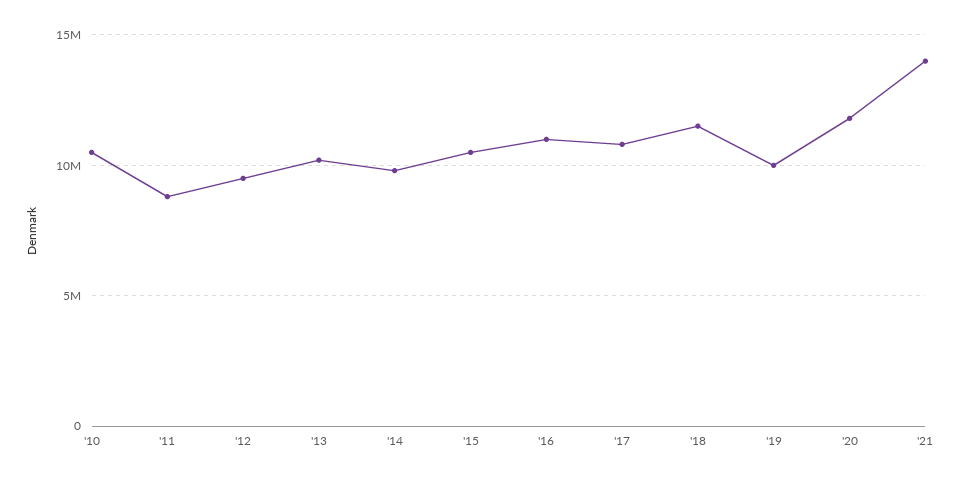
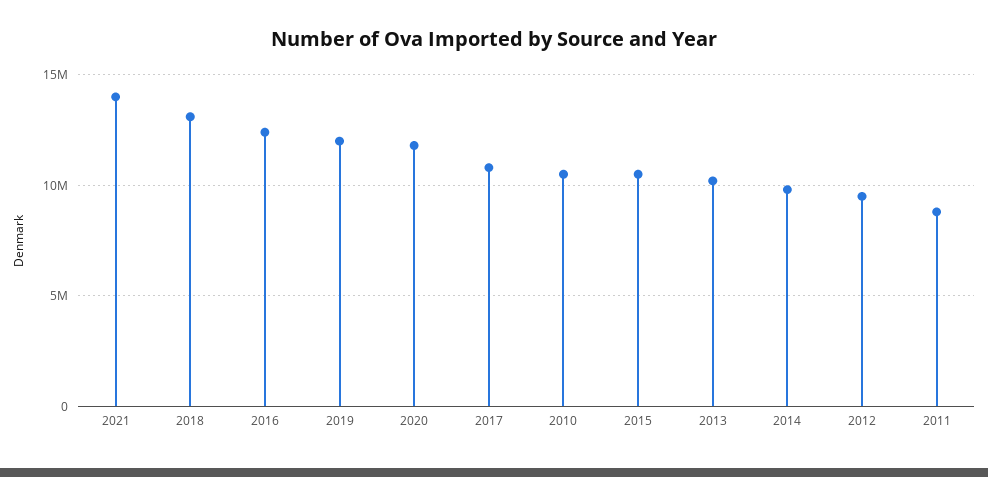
'16: 11000000 -> 12500000
'18: 11500000 -> 13000000
'19: 10000000 -> 12000000

